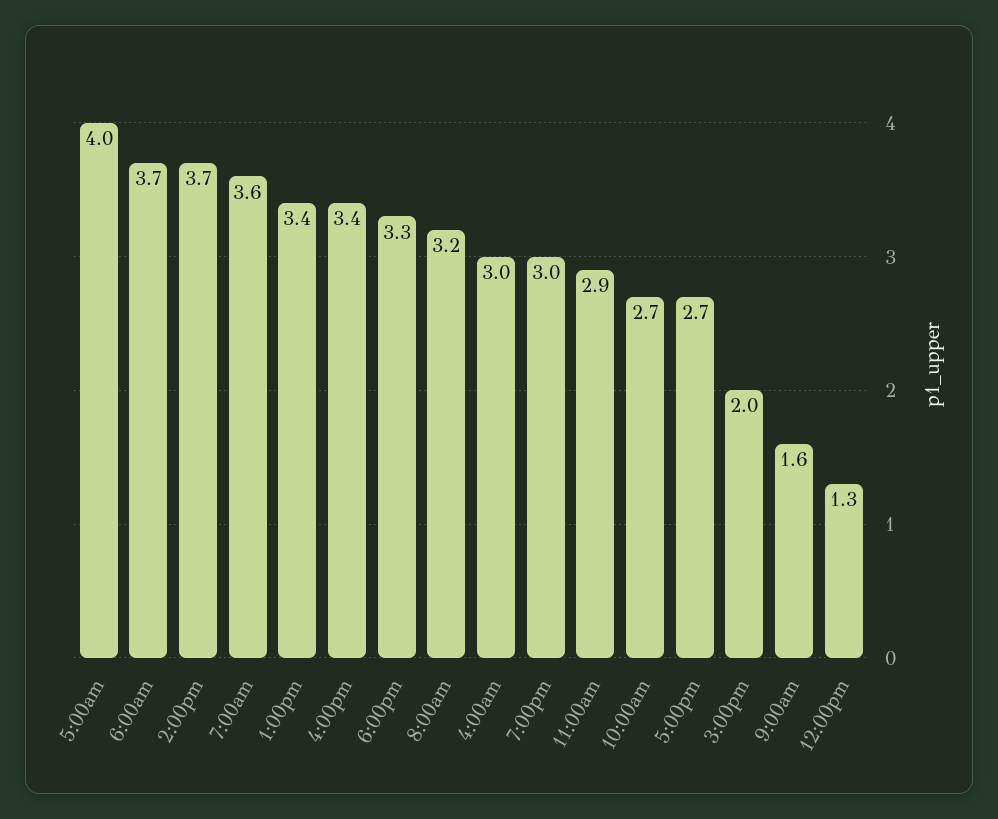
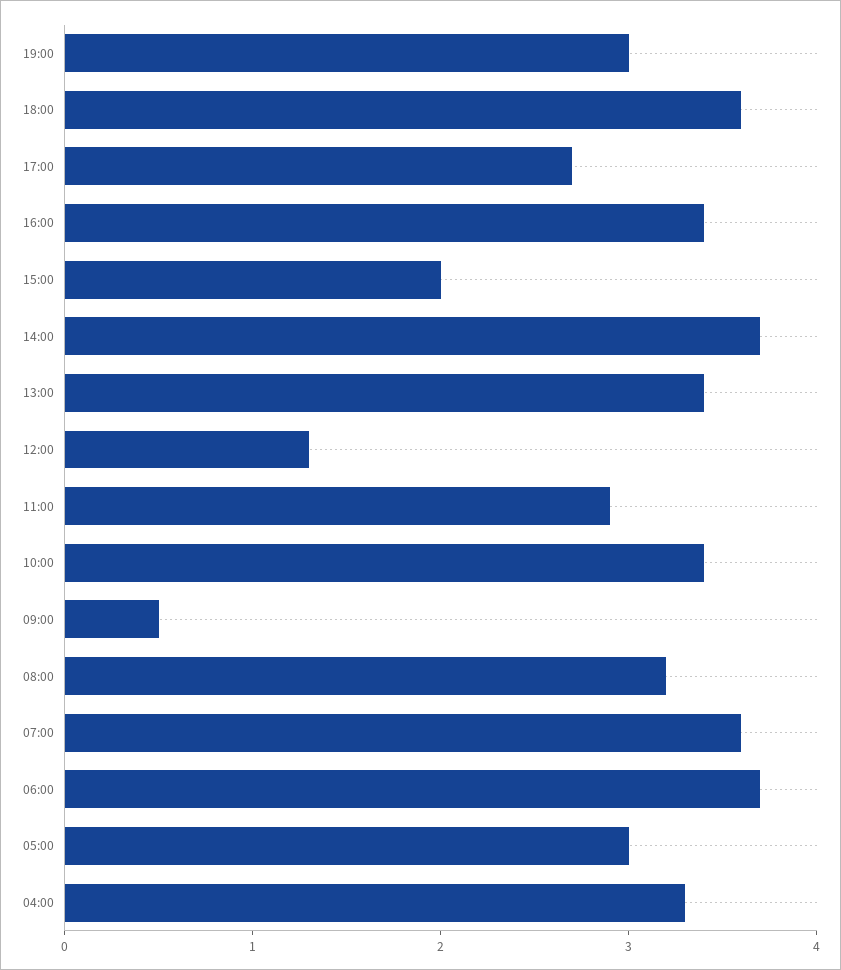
5:00am: 4 -> 3
6:00pm: 3.3 -> 3.6
4:00am: 3 -> 3.3
10:00am: 2.7 -> 3.4
9:00am: 1.6 -> 0.5

